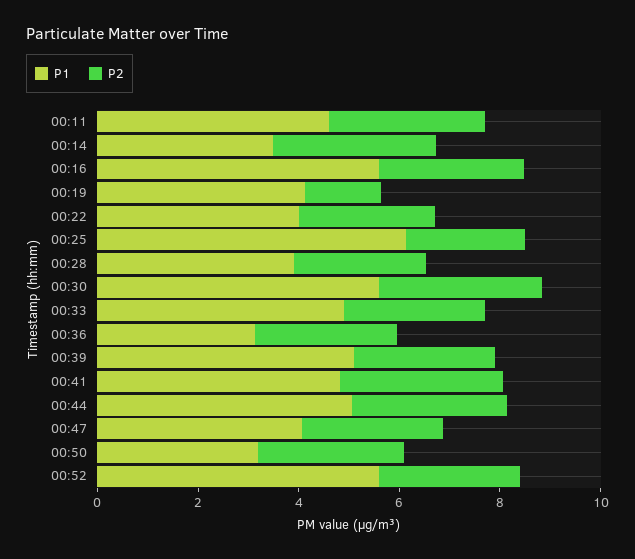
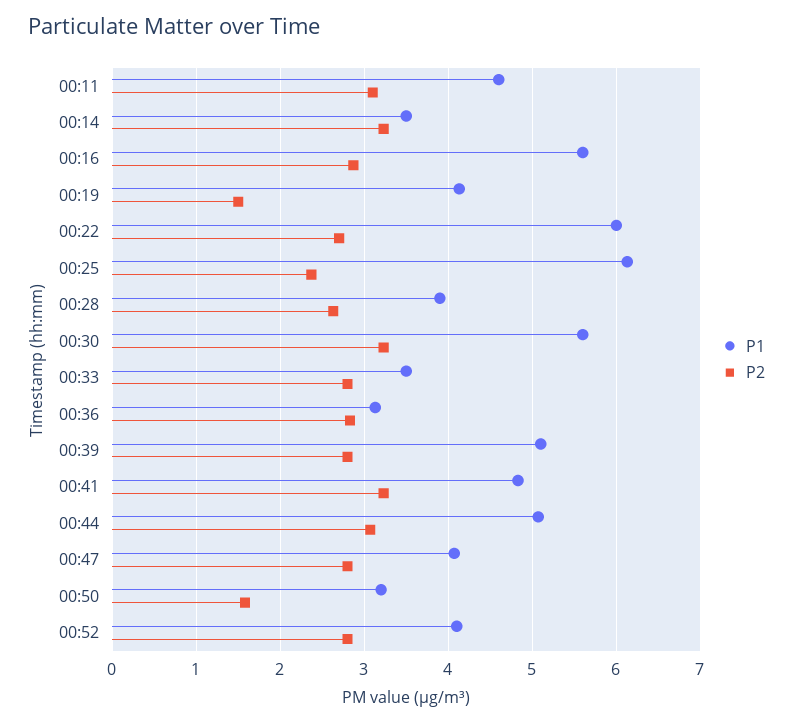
P1, 00:22: 4 -> 6
P1, 00:33: 5 -> 3.5
P2, 00:50: 3 -> 1.6
P1, 00:52: 5.5 -> 4.1

